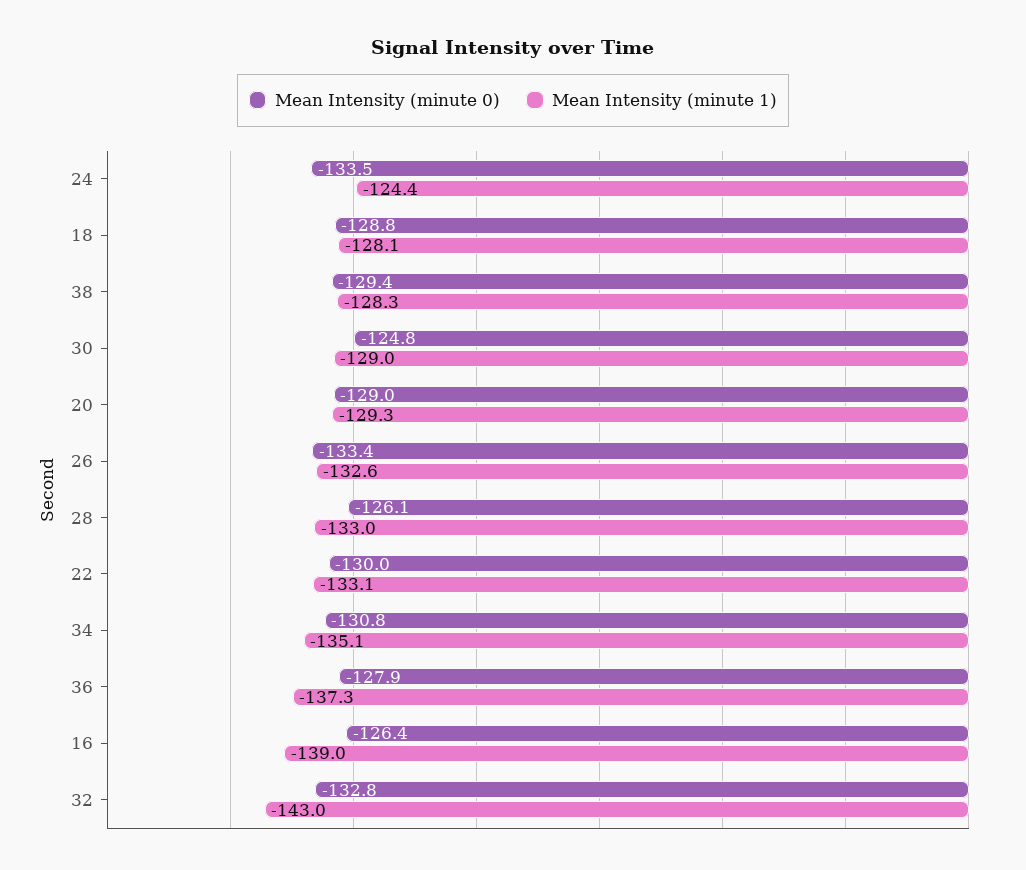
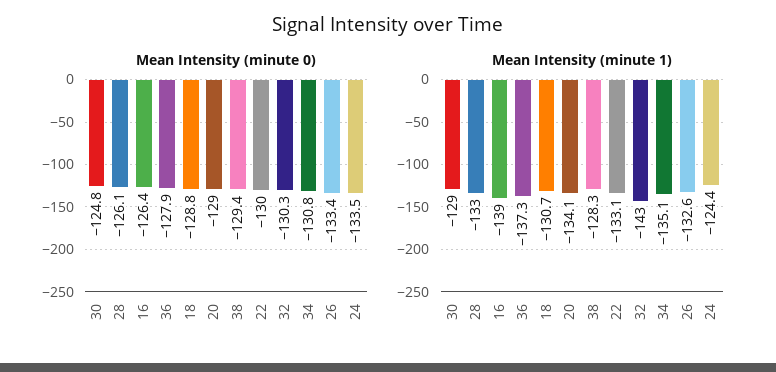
Mean Intensity (minute 1), 18: -128.1 -> -130.7
Mean Intensity (minute 1), 20: -129.3 -> -134.1
Mean Intensity (minute 0), 32: -132.8 -> -130.3

